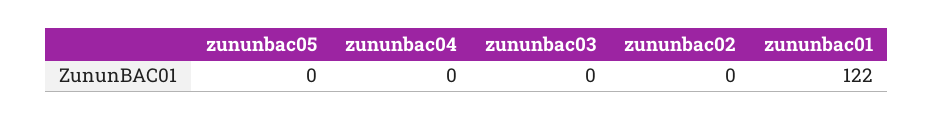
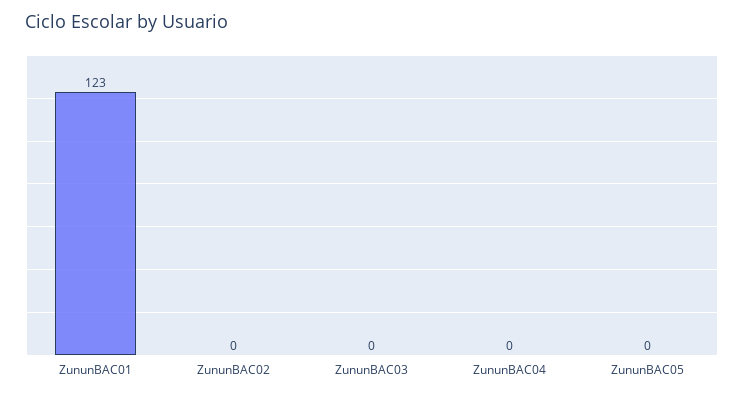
zununbac01: 122 -> 123

